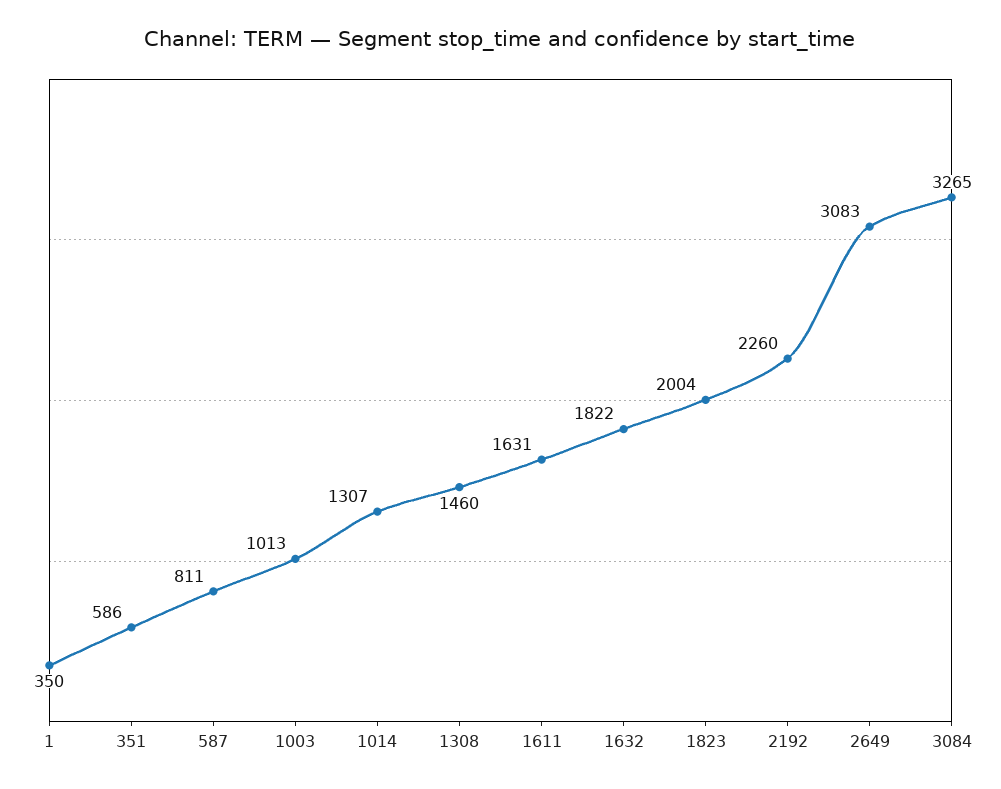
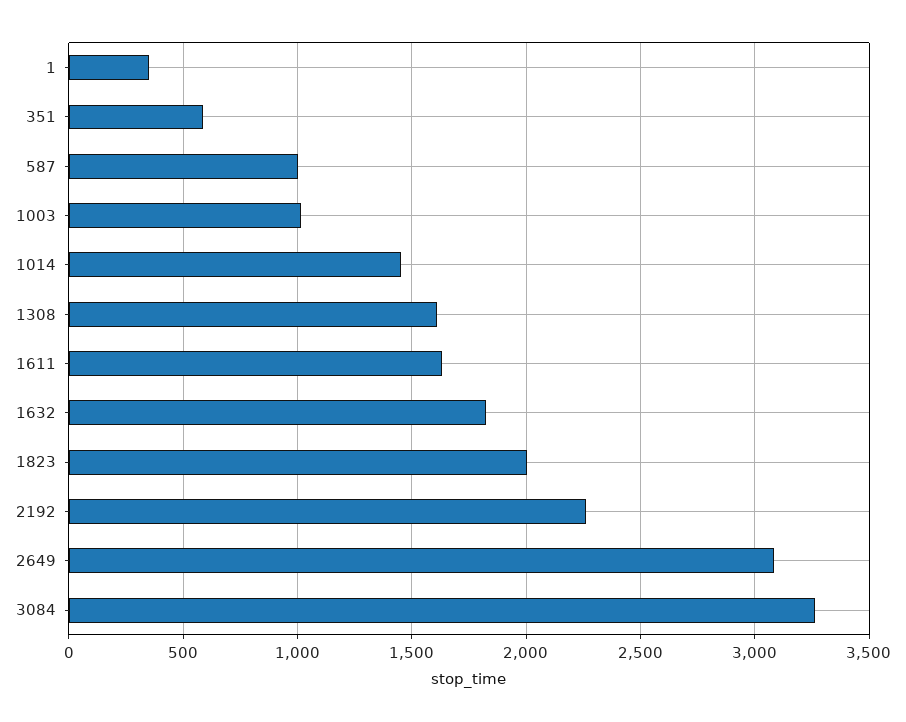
587: 811 -> 1000
1014: 1307 -> 1450
1308: 1460 -> 1600

